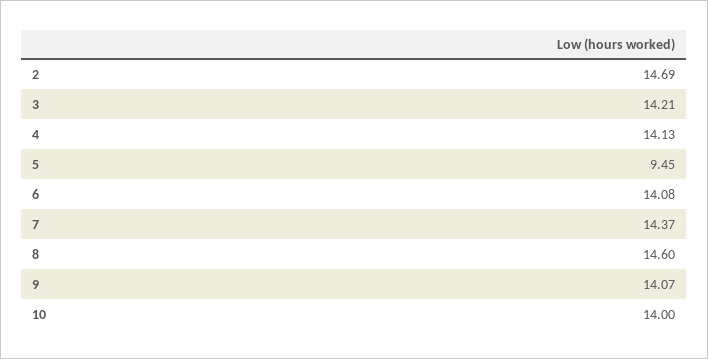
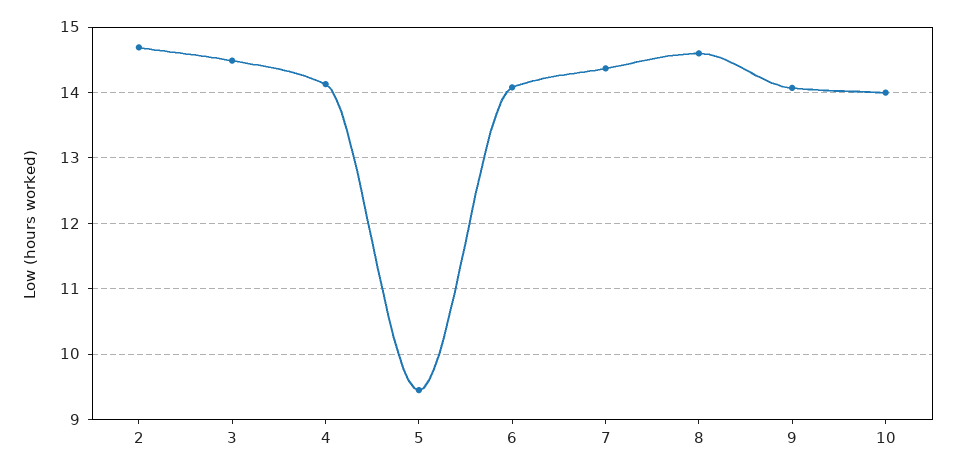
3: 14.21 -> 14.5

